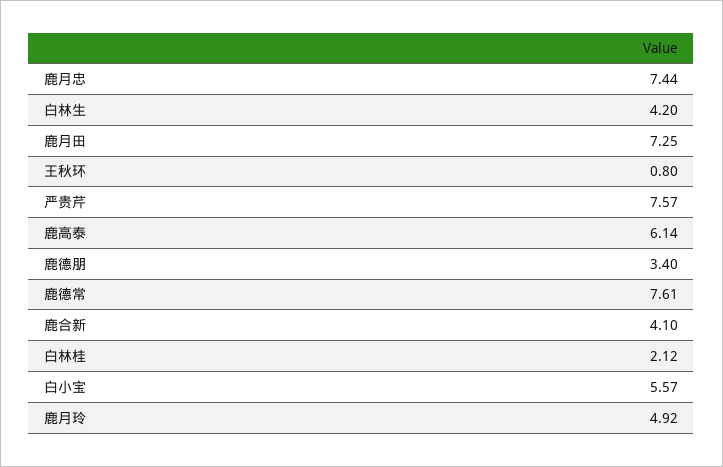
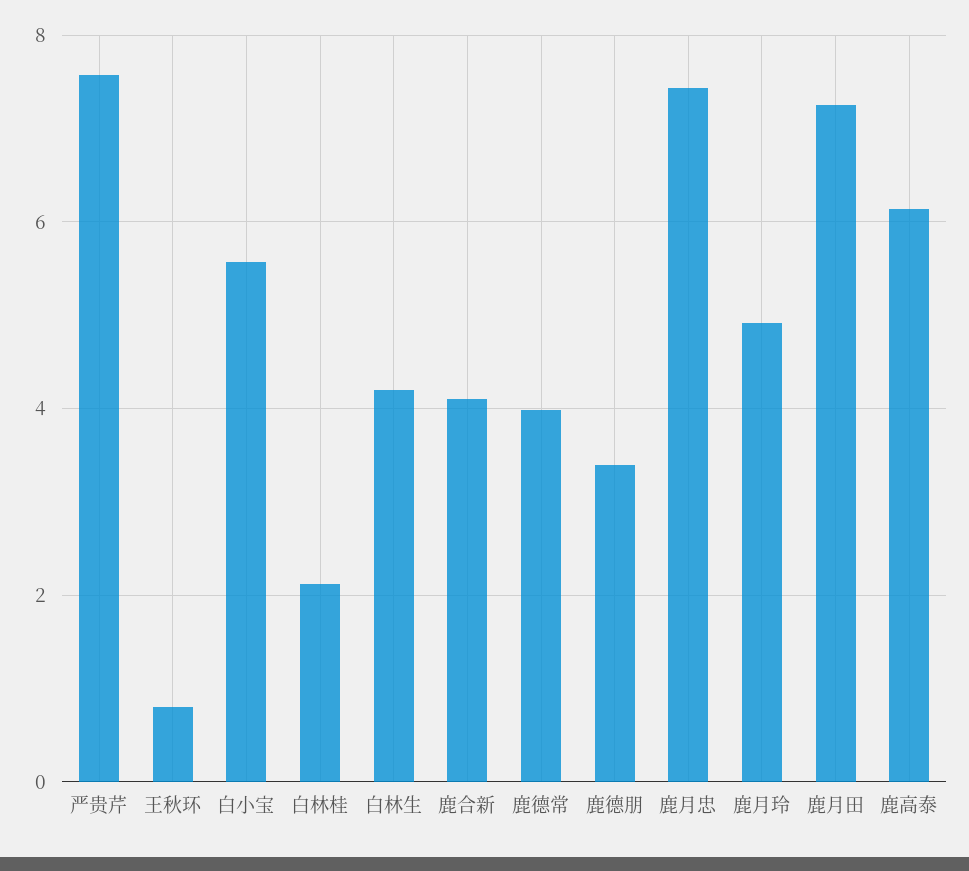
鹿德常: 7.61 -> 4

